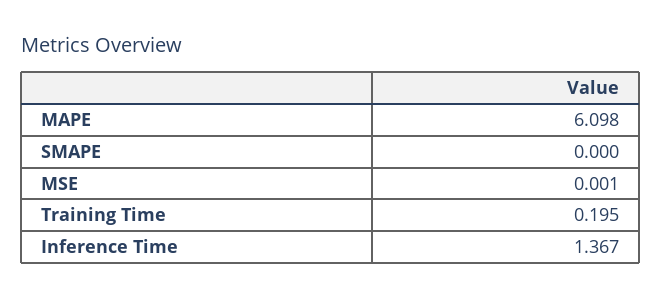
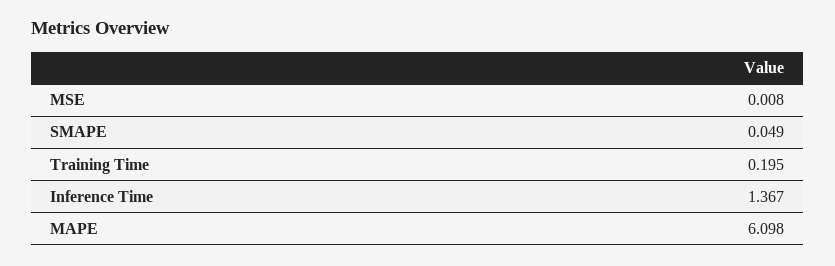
SMAPE: 0 -> 0.049
MSE: 0.001 -> 0.008

